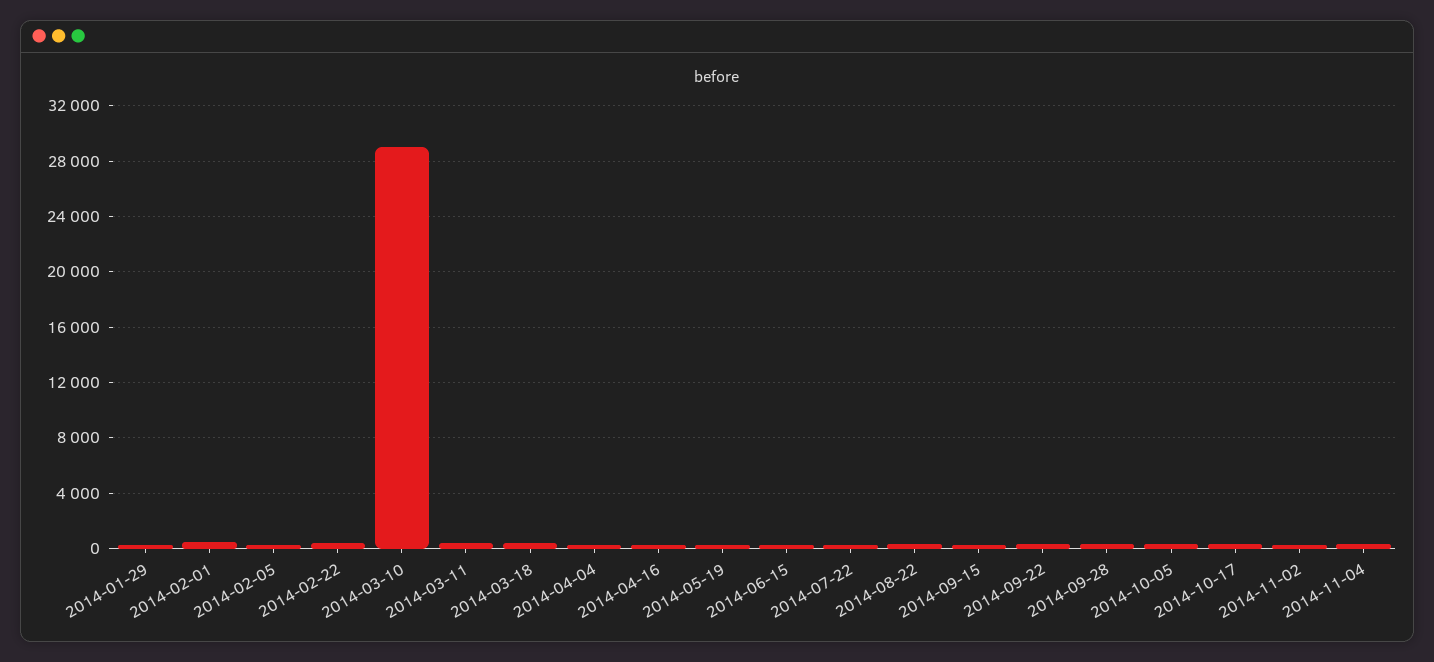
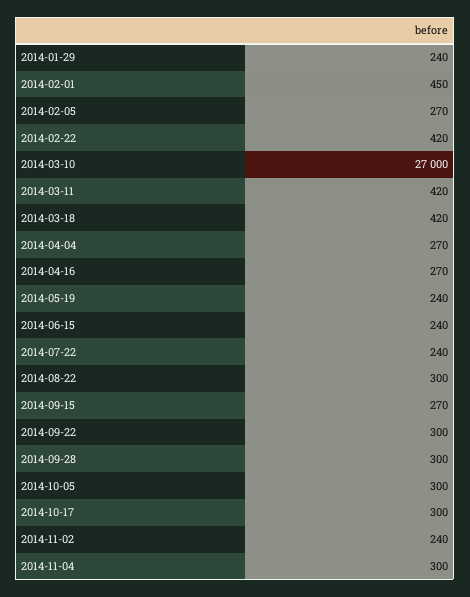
2014-03-10: 29000 -> 27000

